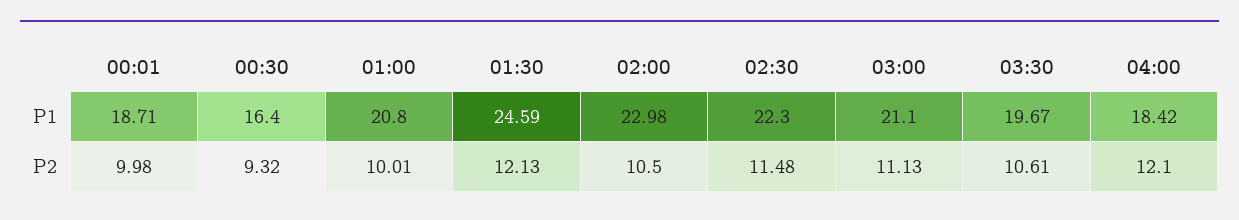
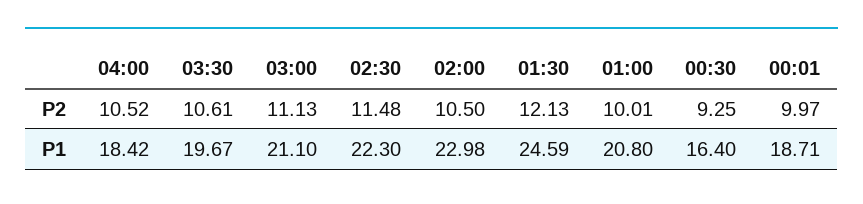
00:01, P2: 9.98 -> 9.97
00:30, P2: 9.32 -> 9.25
04:00, P2: 12.1 -> 10.52

